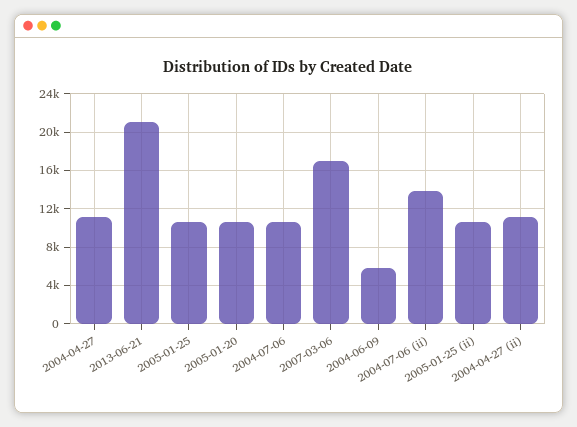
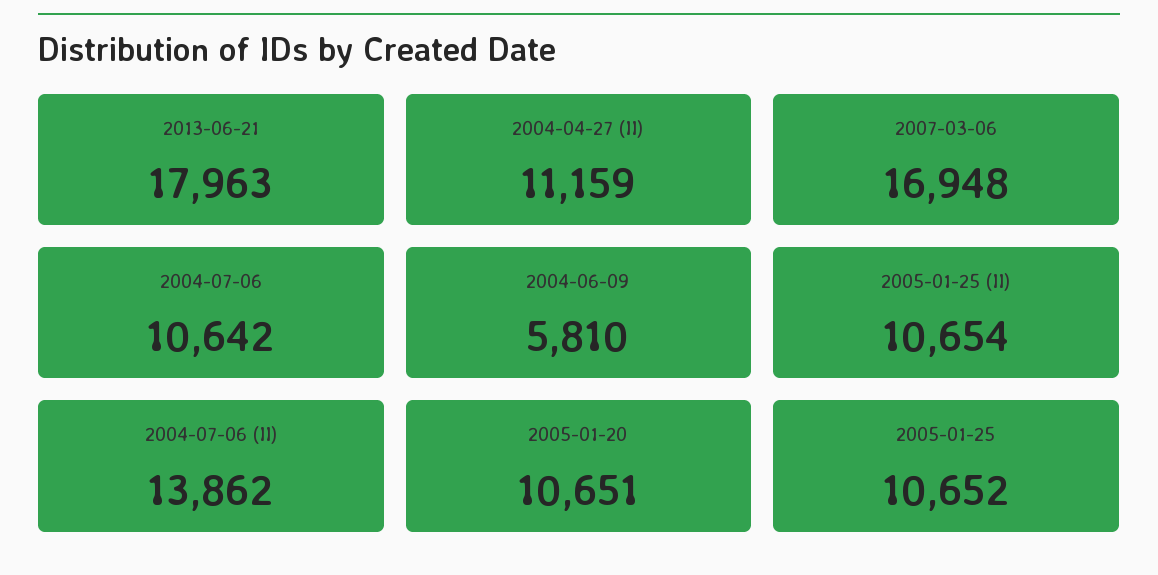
2004-04-27: 11000 -> none
2013-06-21: 21000 -> 17963

